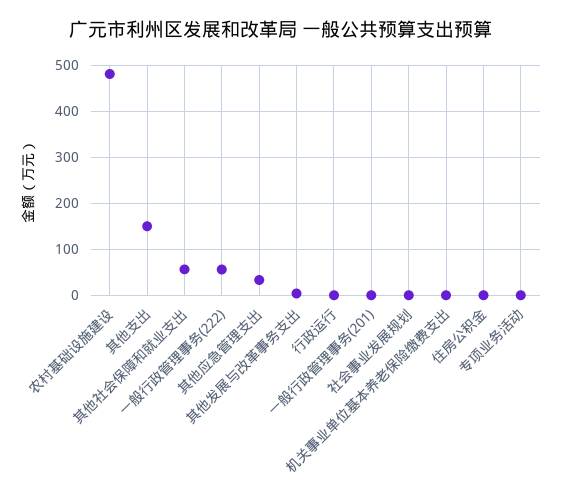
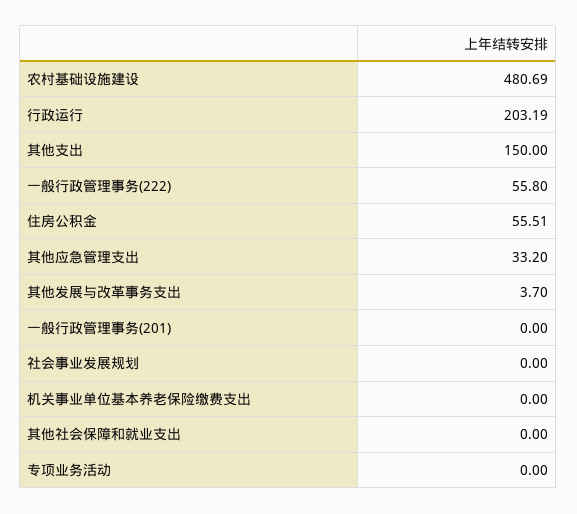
其他社会保障和就业支出: 60 -> 0
行政运行: 0 -> 203.19
住房公积金: 0 -> 55.51

